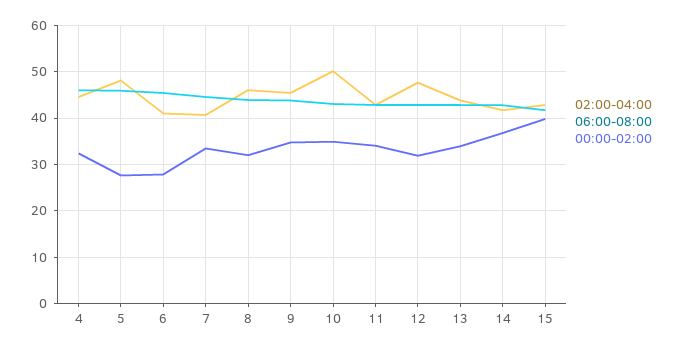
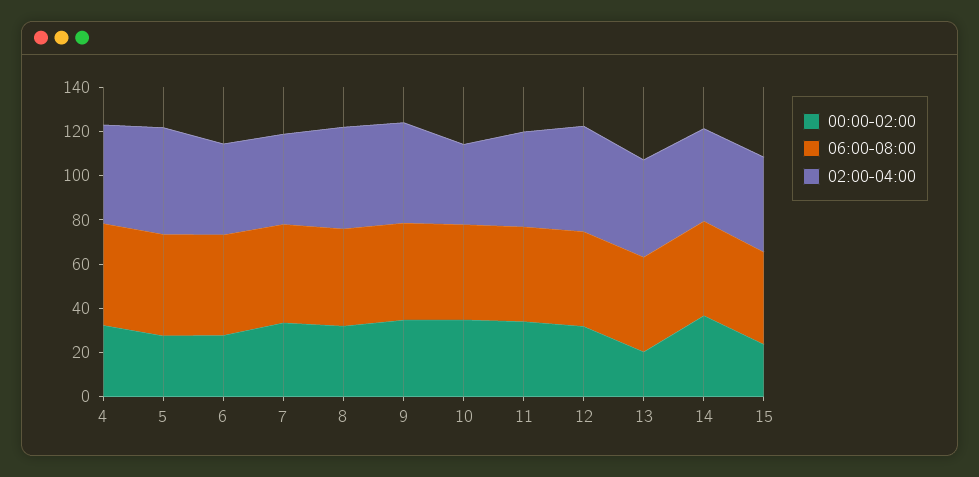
02:00-04:00, 10: 50 -> 35
00:00-02:00, 13: 34 -> 20
00:00-02:00, 15: 40 -> 25

